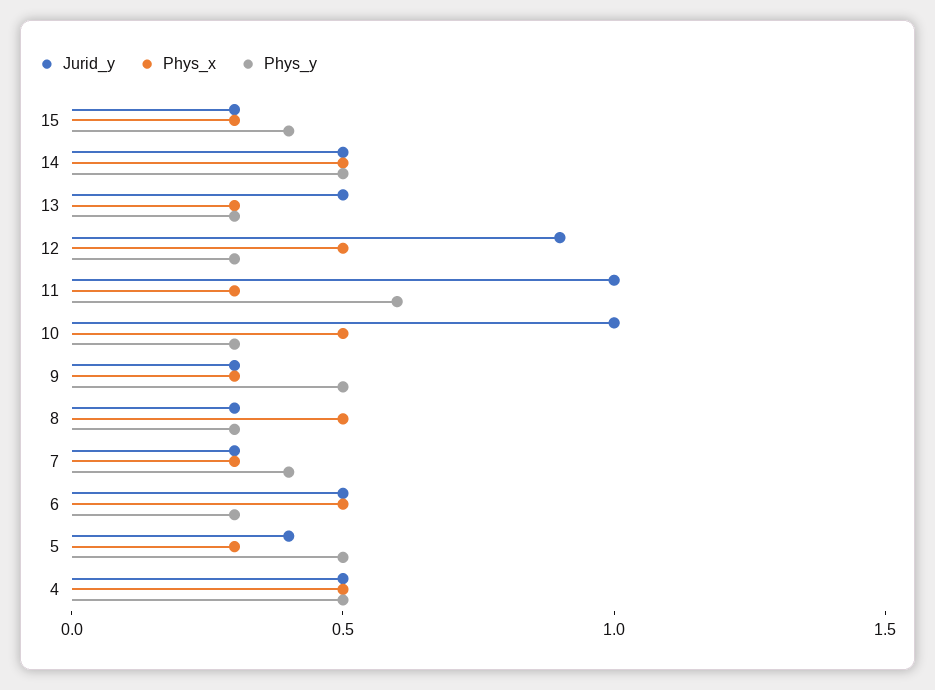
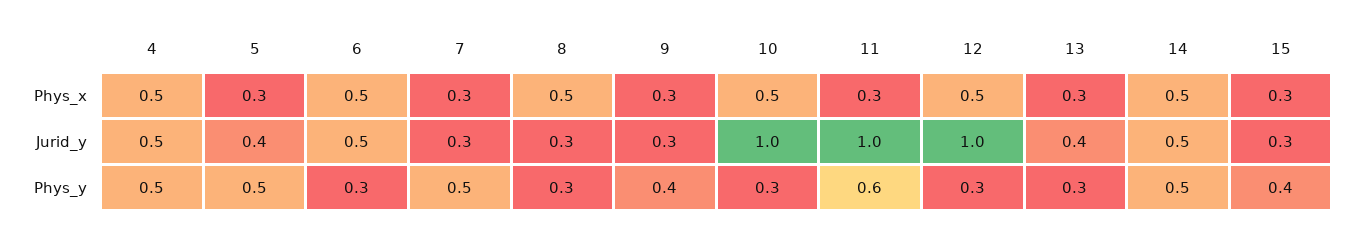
Jurid_y, 13: 0.5 -> 0.4
Jurid_y, 12: 0.9 -> 1
Phys_y, 9: 0.5 -> 0.4
Phys_y, 7: 0.4 -> 0.5

